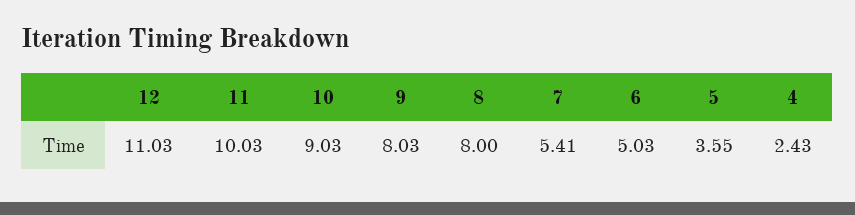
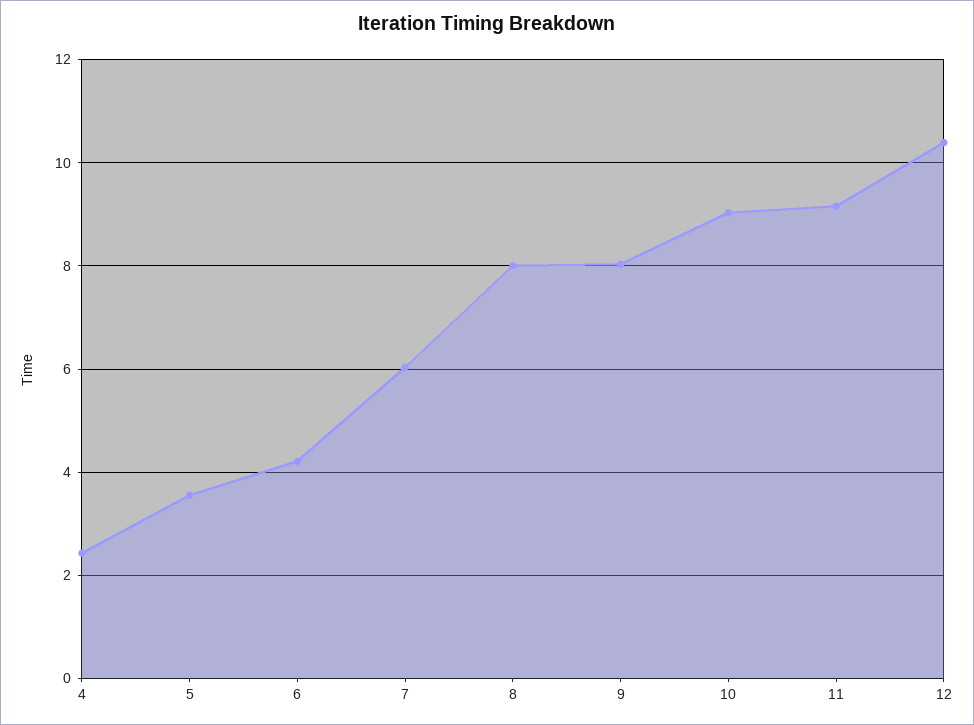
12: 11.03 -> 10.4
11: 10.03 -> 9.2
7: 5.41 -> 6
6: 5.03 -> 4.2

